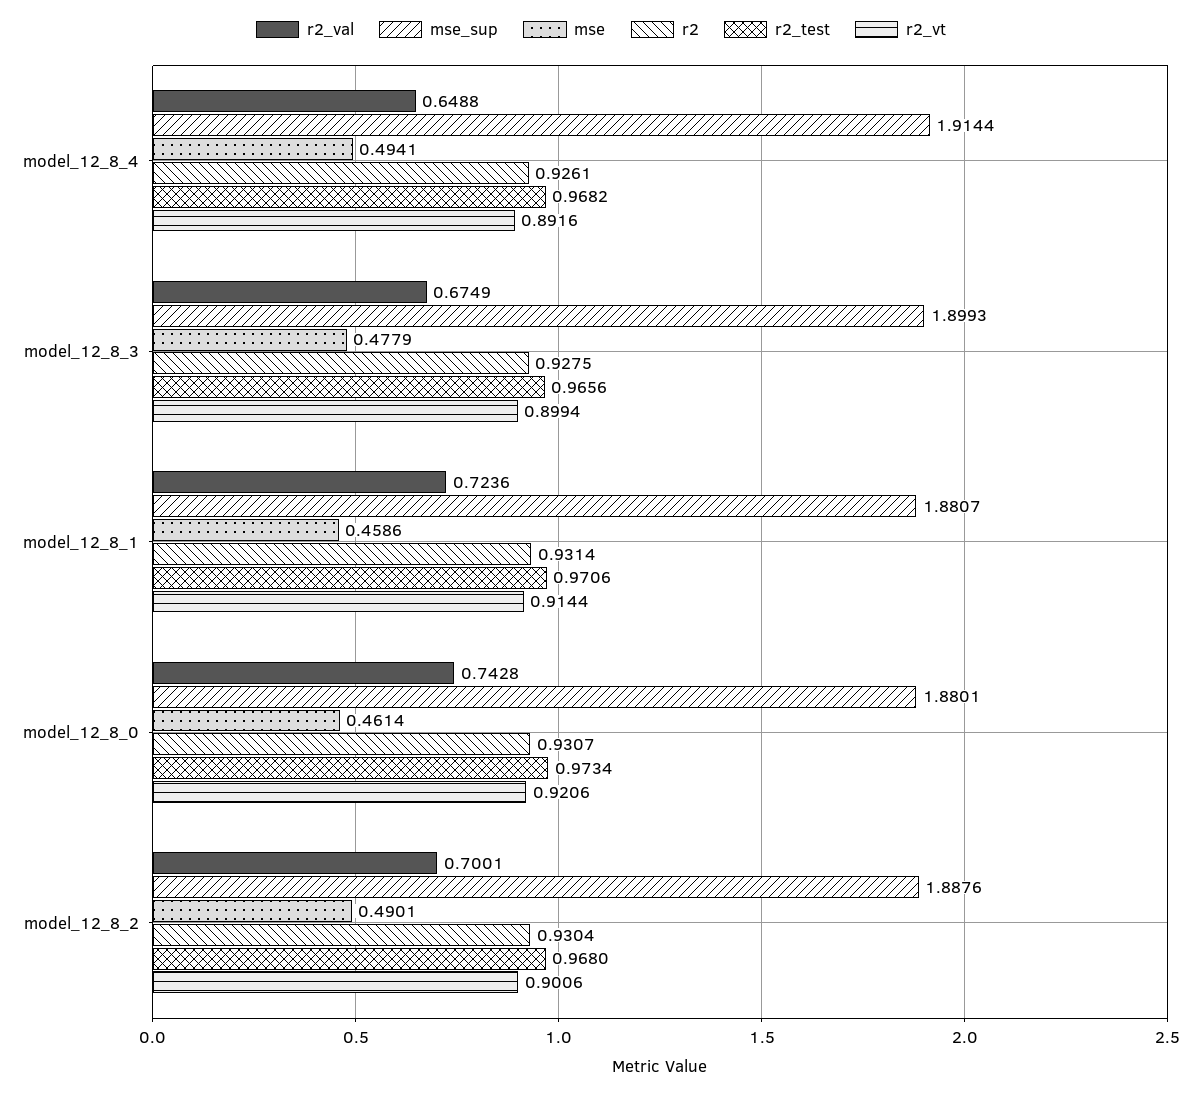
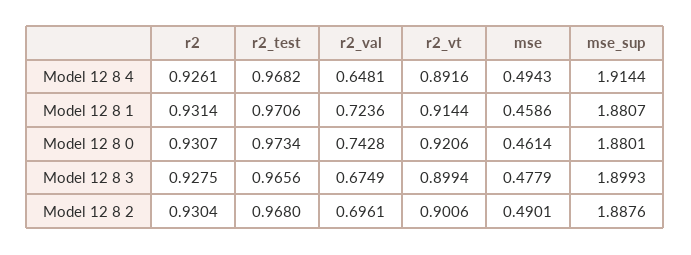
r2_val, model_12_8_4: 0.6488 -> 0.6481
mse, model_12_8_4: 0.4941 -> 0.4943
r2_val, model_12_8_2: 0.7001 -> 0.6961

